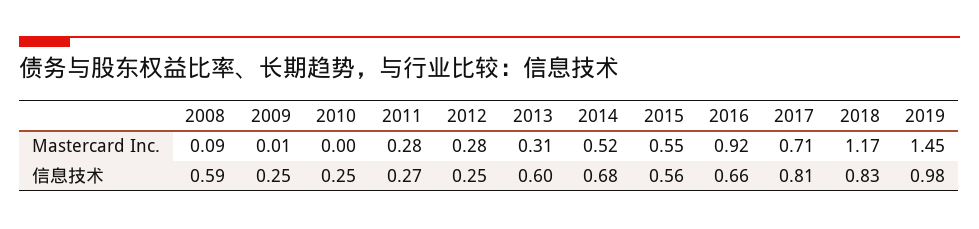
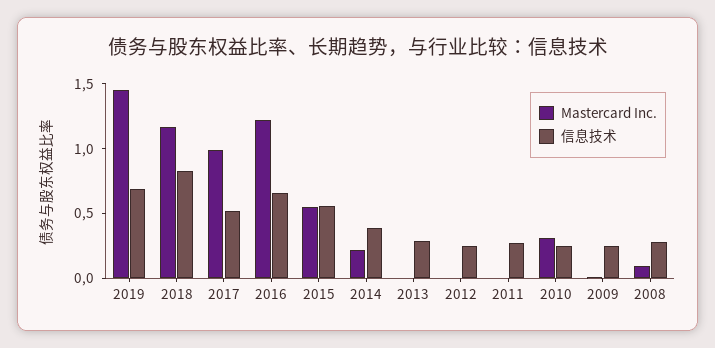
Mastercard Inc., 2010: 0 -> 0.3
Mastercard Inc., 2011: 0.28 -> 0
Mastercard Inc., 2012: 0.28 -> 0
Mastercard Inc., 2013: 0.31 -> 0
Mastercard Inc., 2014: 0.52 -> 0.2
Mastercard Inc., 2016: 0.92 -> 1.2
Mastercard Inc., 2017: 0.71 -> 1
信息技术, 2008: 0.59 -> 0.3
信息技术, 2013: 0.6 -> 0.3
信息技术, 2014: 0.68 -> 0.4
信息技术, 2017: 0.81 -> 0.5
信息技术, 2019: 0.98 -> 0.7

